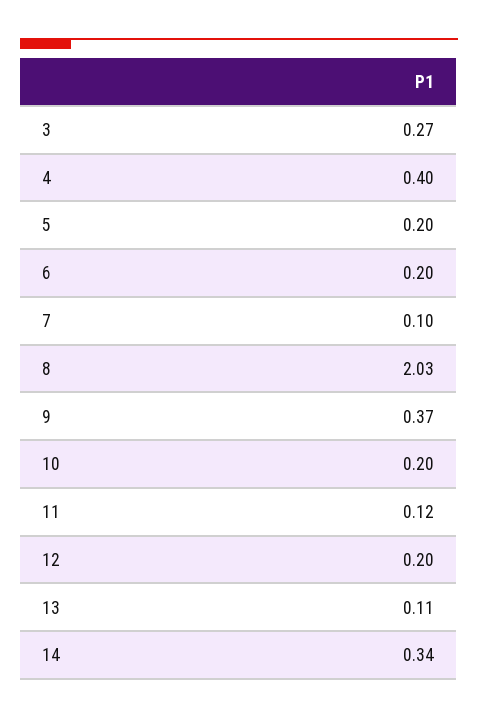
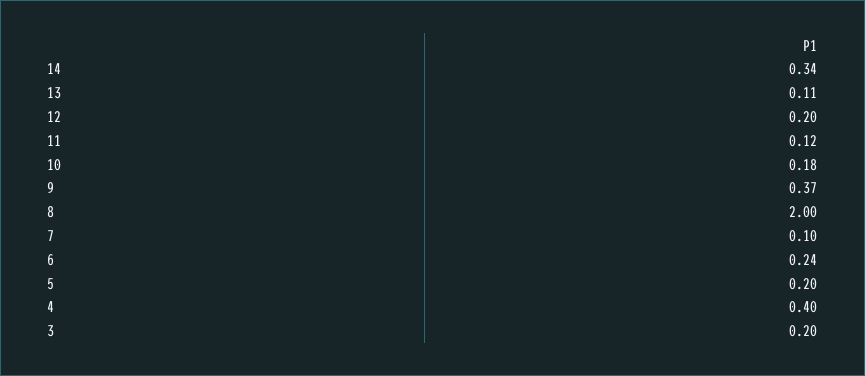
3: 0.27 -> 0.2
6: 0.2 -> 0.24
8: 2.03 -> 2
10: 0.2 -> 0.18

